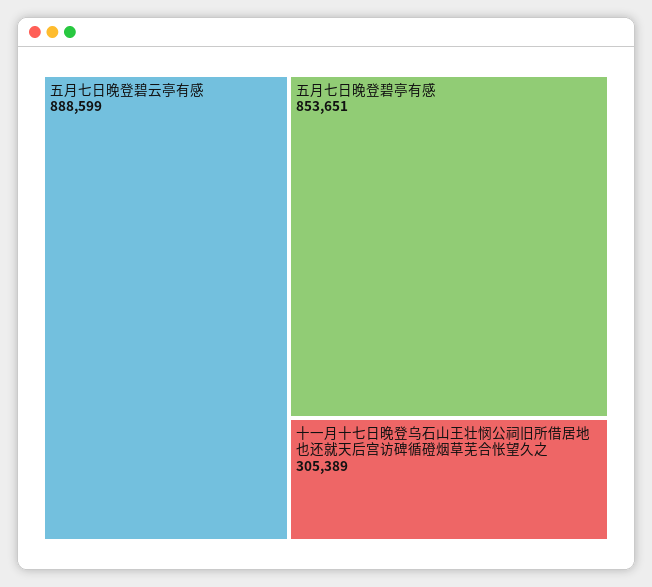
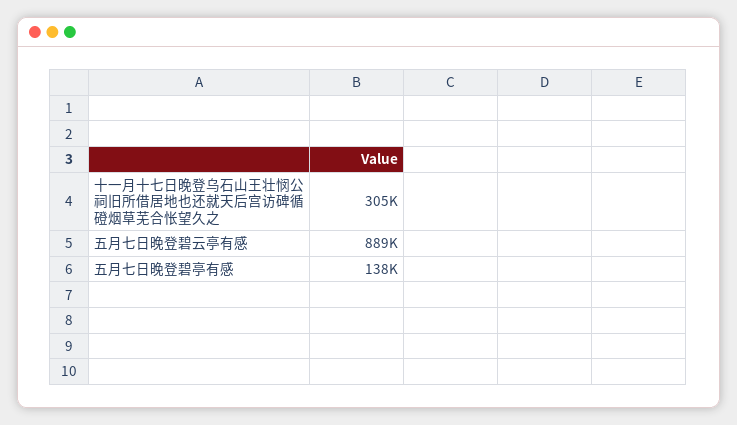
五月七日晚登碧亭有感: 853651 -> 138000

